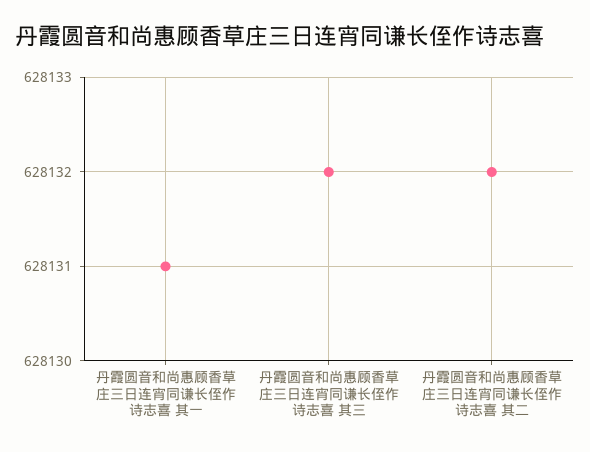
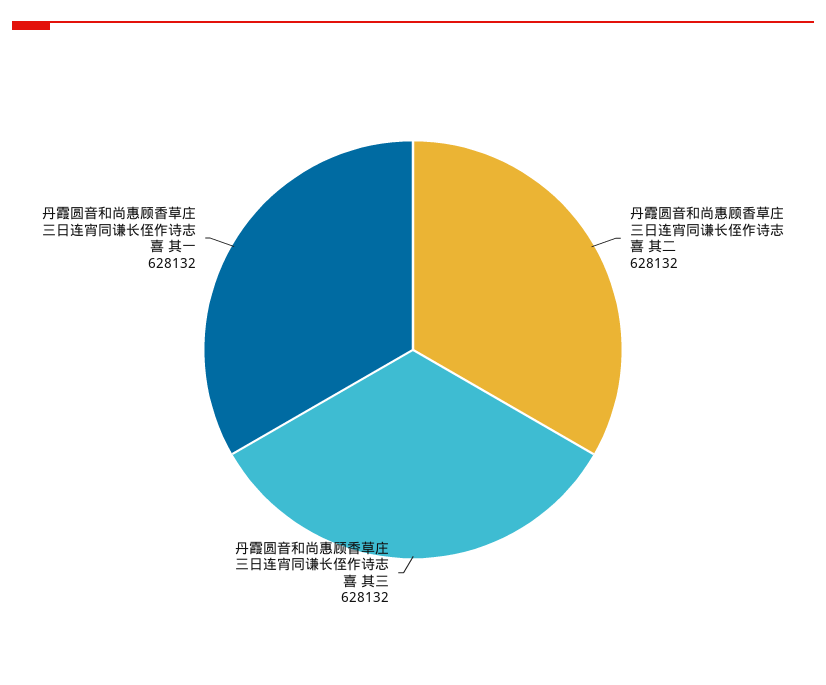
丹霞圆音和尚惠顾香草庄三日连宵同谦长侄作诗志喜 其一: 628131 -> 628132

